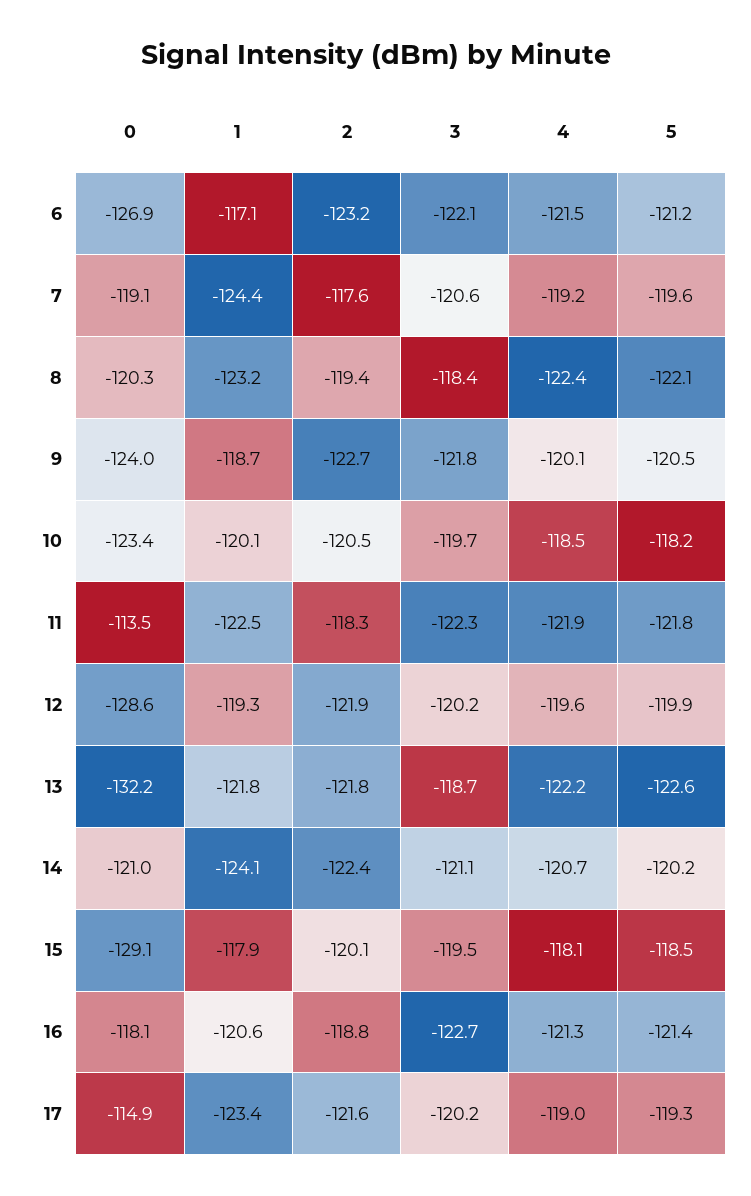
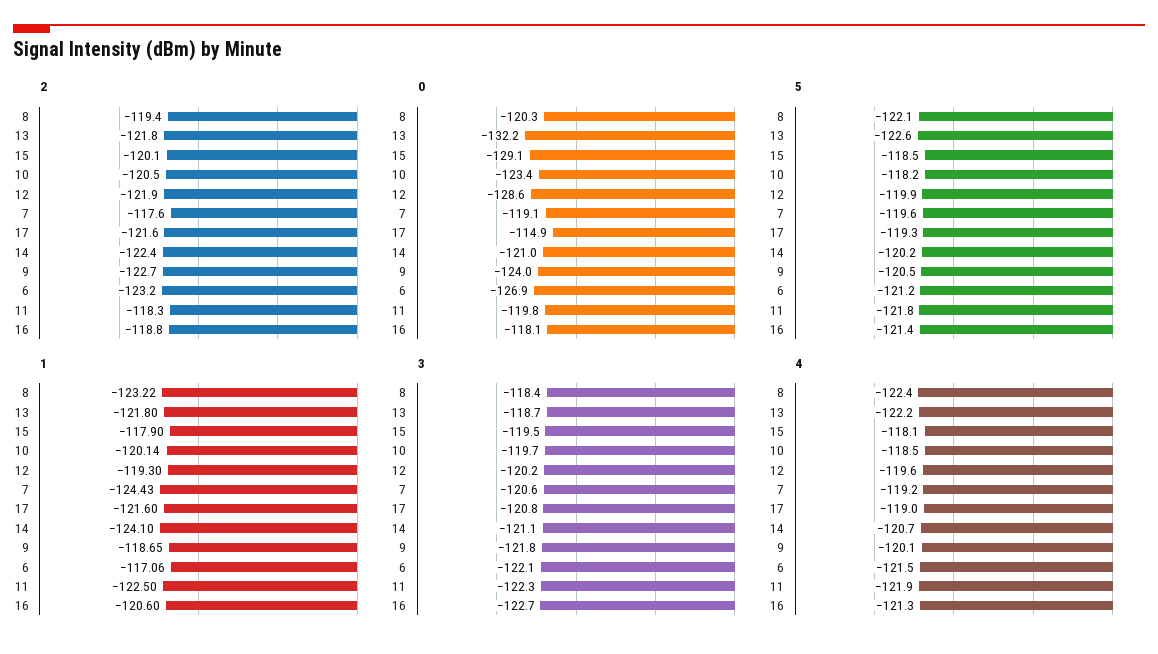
0, 11: -113.5 -> -119.8
1, 17: -123.4 -> -121.6
3, 17: -120.2 -> -120.8

